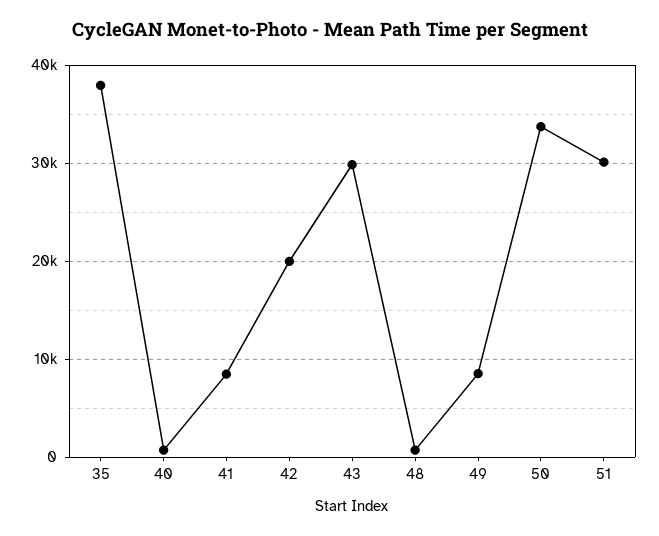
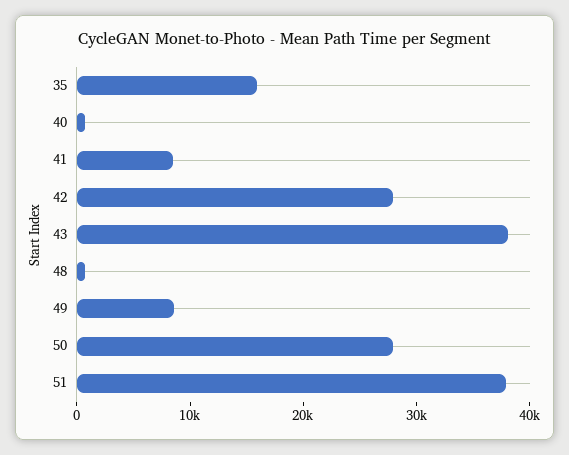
35: 38000 -> 16000
42: 20000 -> 28000
43: 30000 -> 38000
50: 34000 -> 28000
51: 30000 -> 38000

